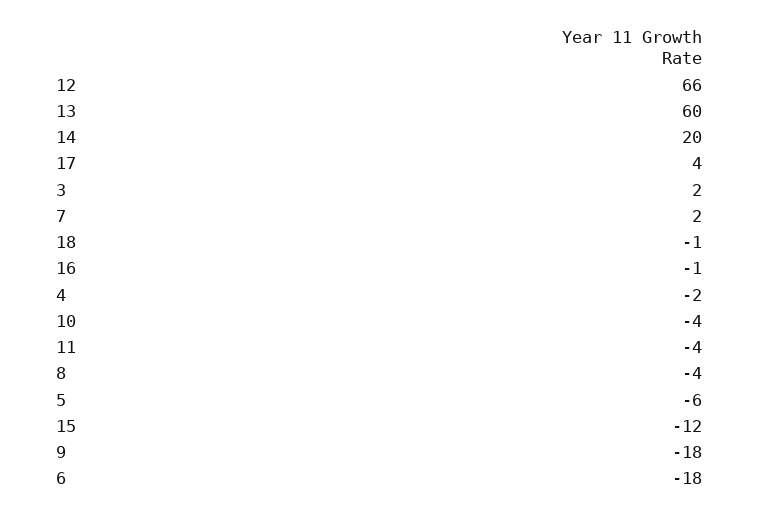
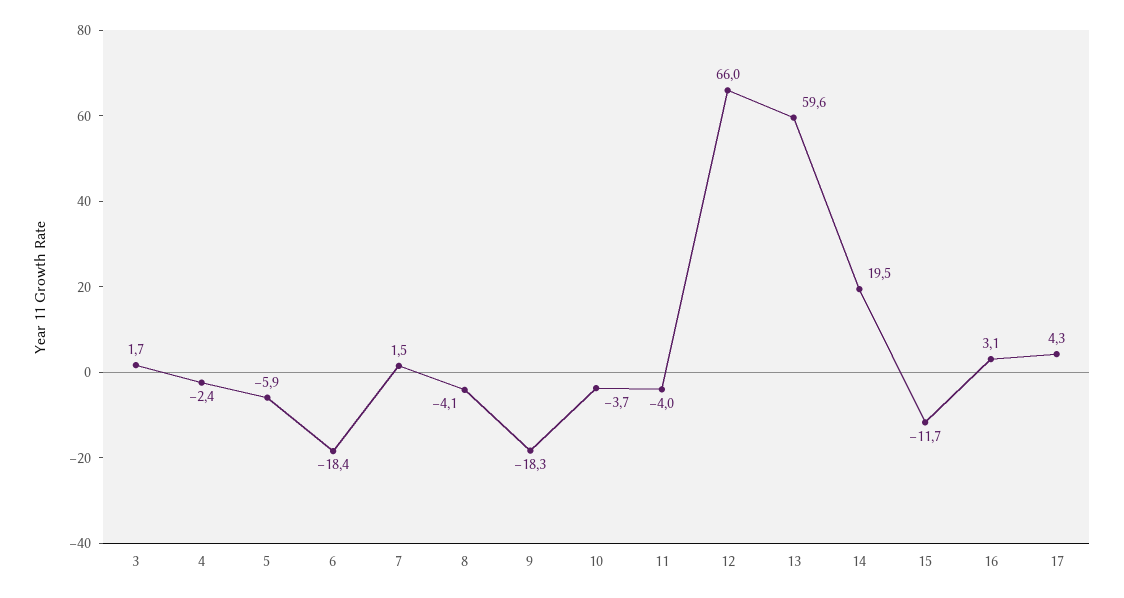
18: -1 -> none
16: -1 -> 3.1

